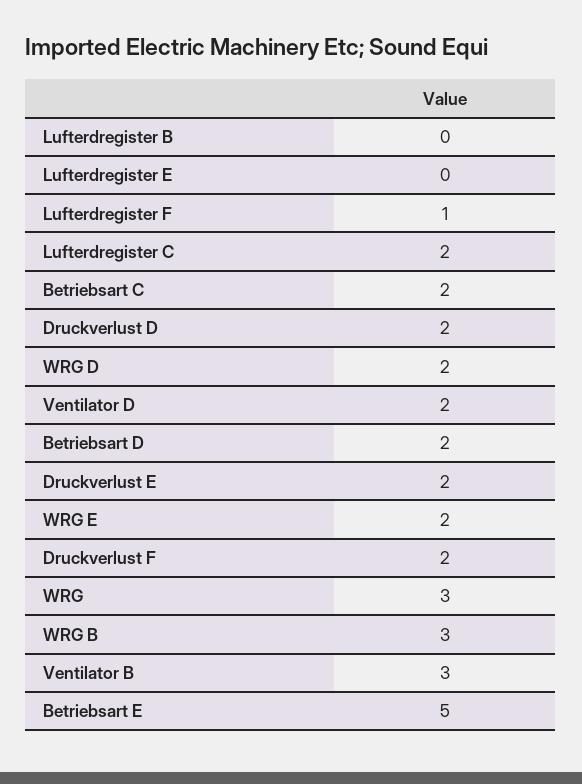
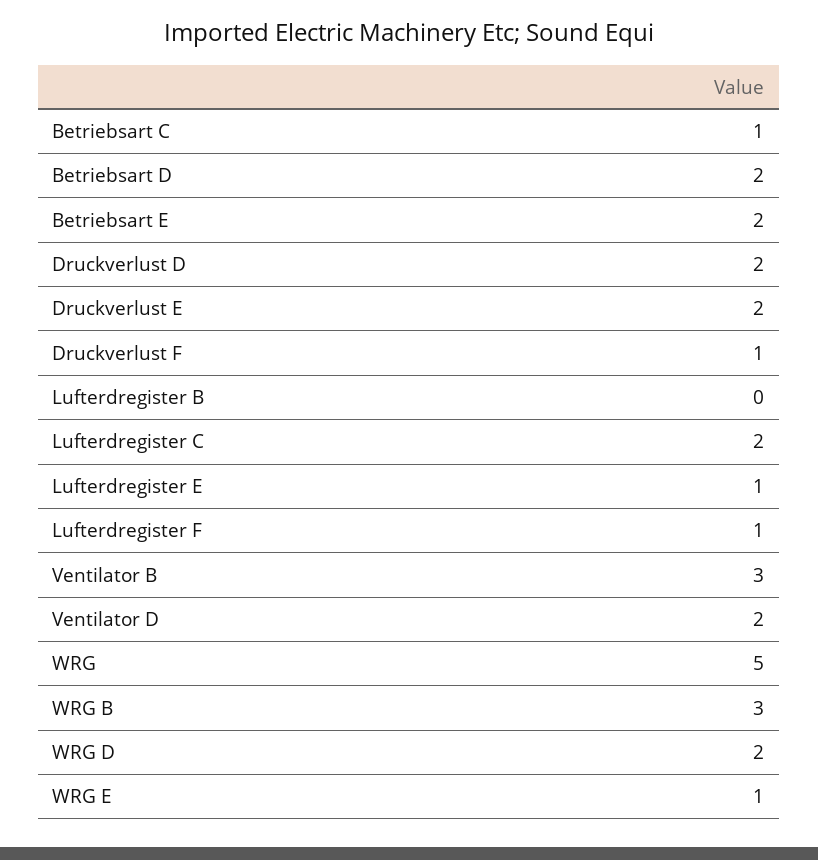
Lufterdregister E: 0 -> 1
Betriebsart C: 2 -> 1
WRG E: 2 -> 1
Druckverlust F: 2 -> 1
WRG: 3 -> 5
Betriebsart E: 5 -> 2

